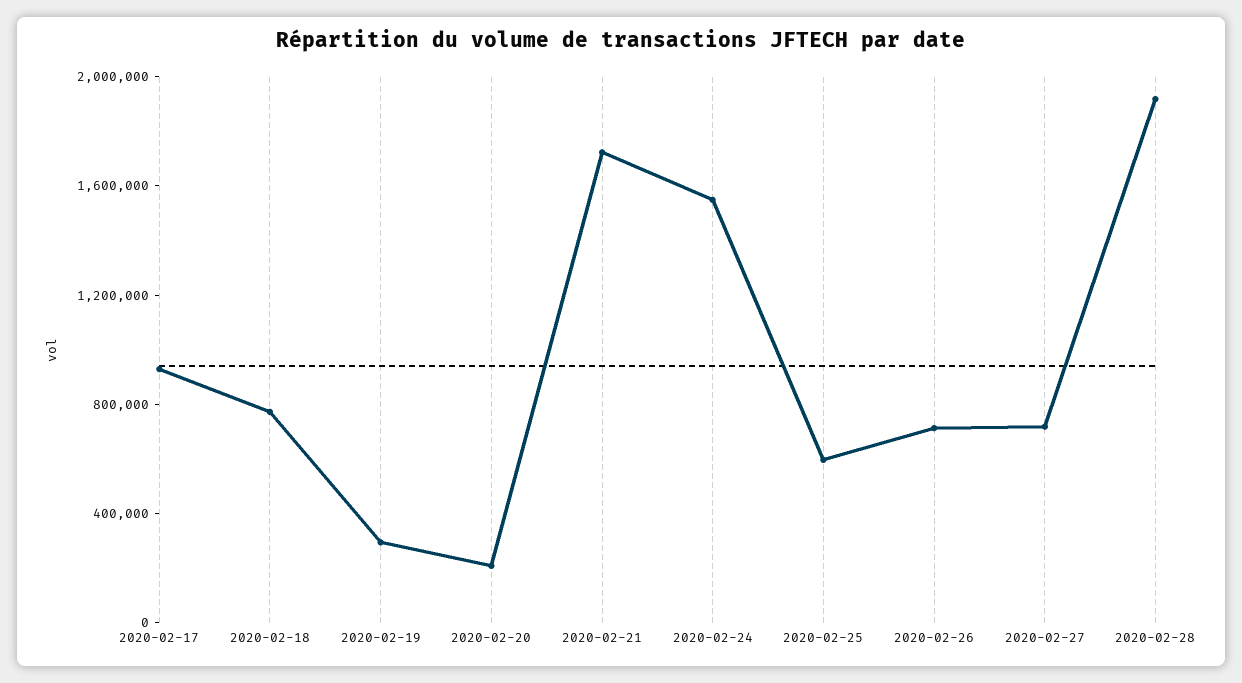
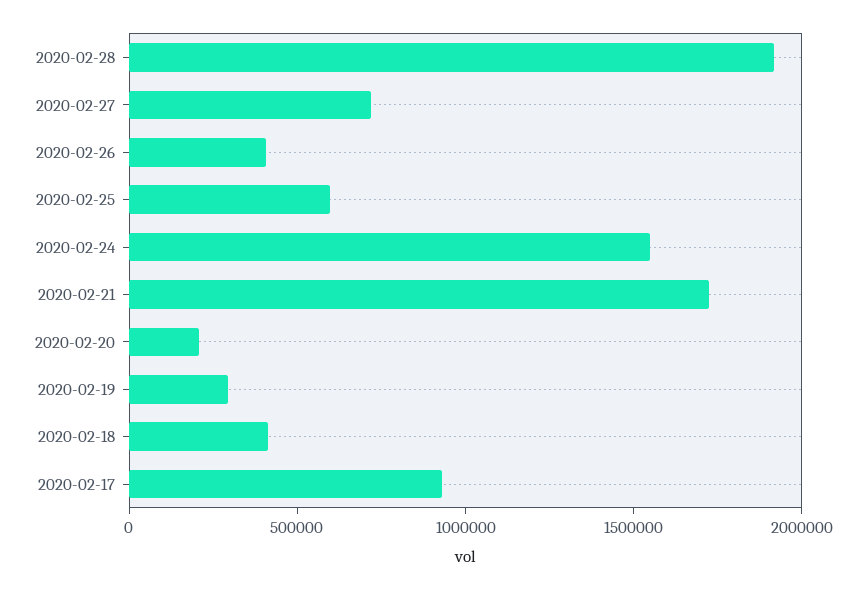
2020-02-18: 800000 -> 400000
2020-02-26: 700000 -> 400000

